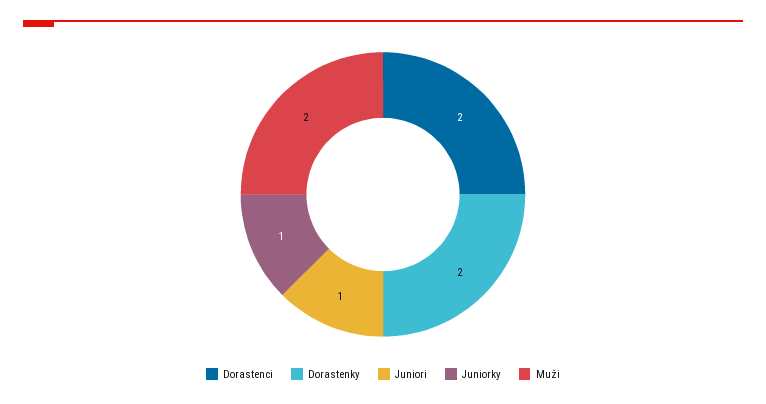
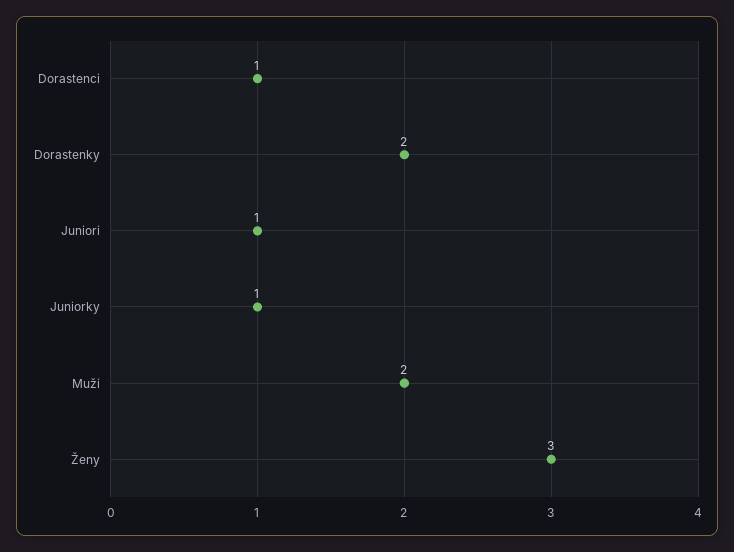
Dorastenci: 2 -> 1
Ženy: none -> 3

